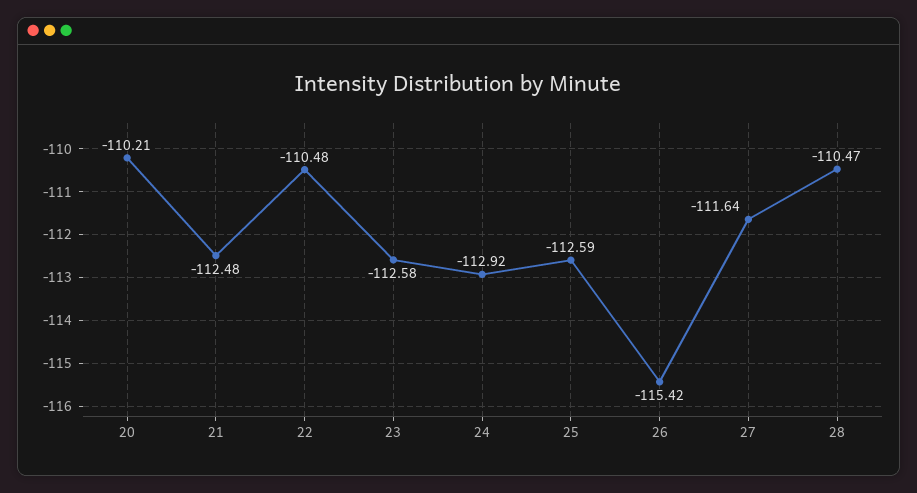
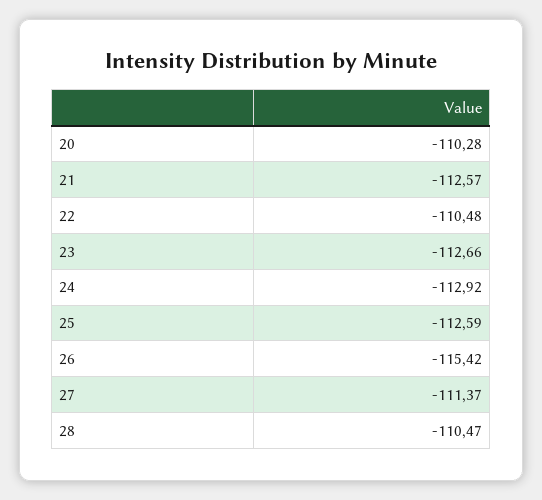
20: -110.21 -> -110.28
21: -112.48 -> -112.57
23: -112.58 -> -112.66
27: -111.64 -> -111.37

